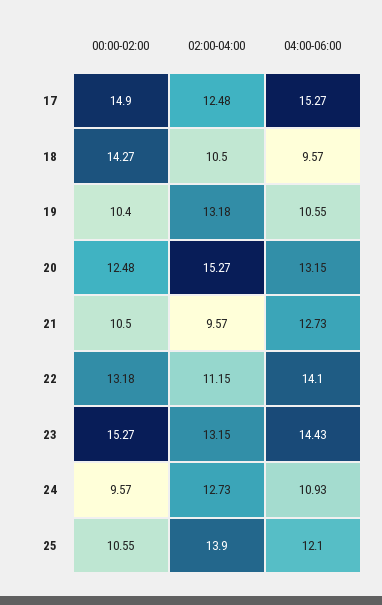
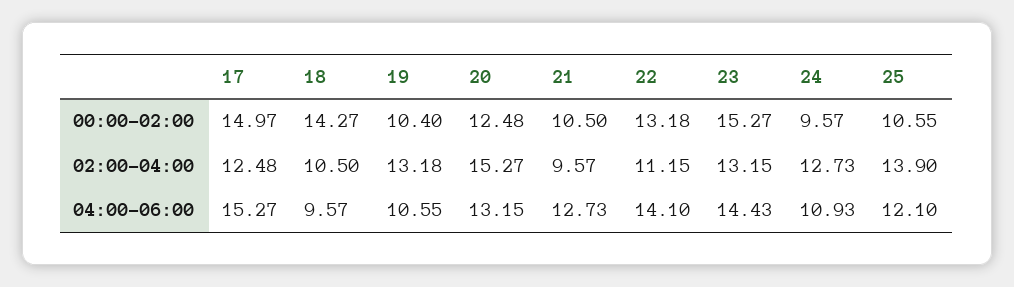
00:00-02:00, 17: 14.9 -> 14.97

